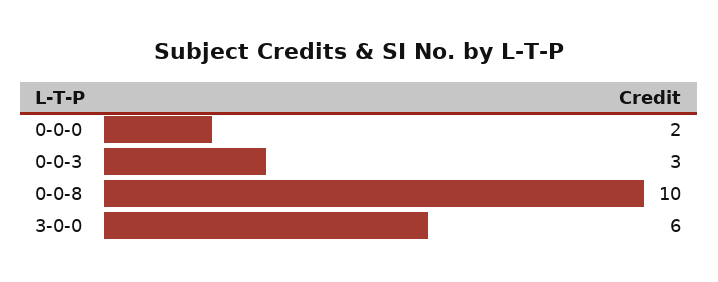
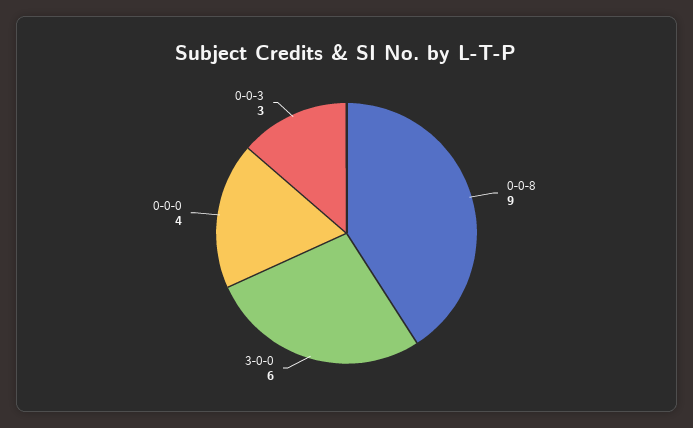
0-0-0: 2 -> 4
0-0-8: 10 -> 9

